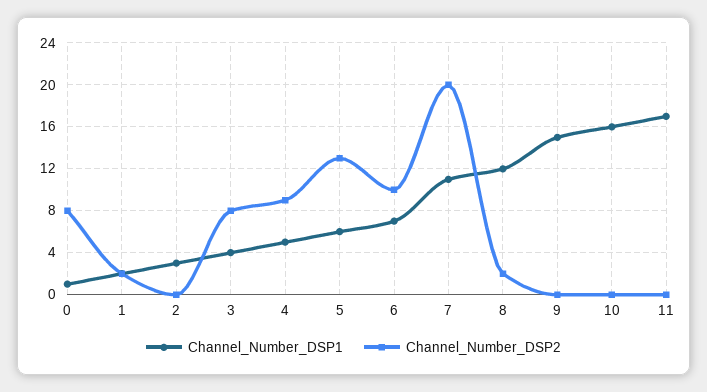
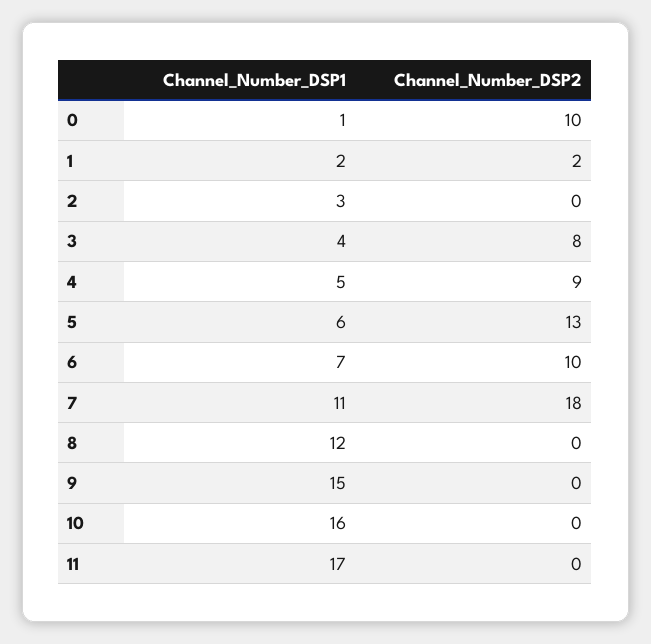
Channel_Number_DSP2, 0: 8 -> 10
Channel_Number_DSP2, 7: 20 -> 18
Channel_Number_DSP2, 8: 2 -> 0

